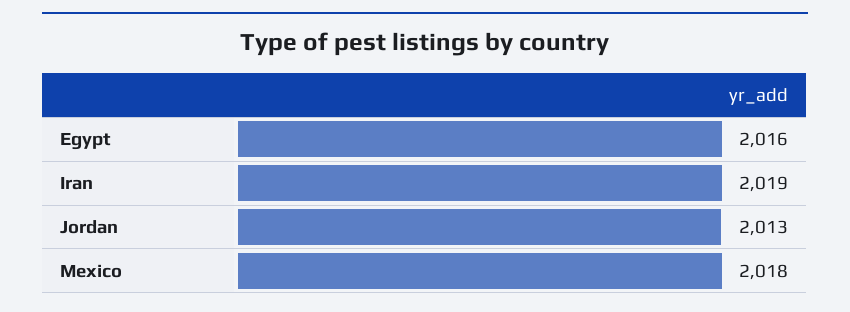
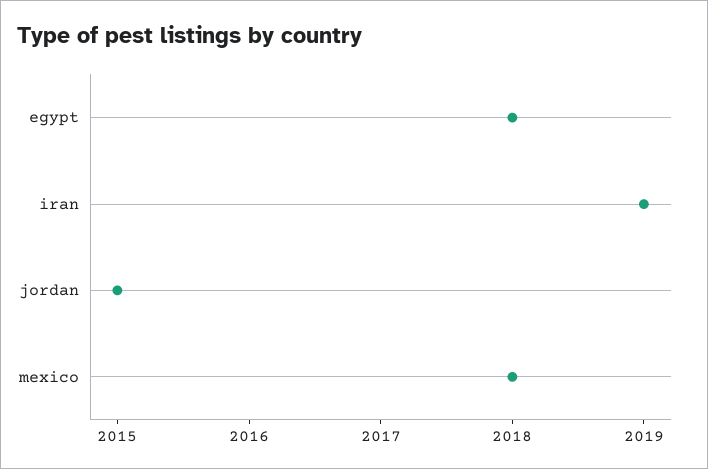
Egypt: 2016 -> 2018
Jordan: 2013 -> 2015

